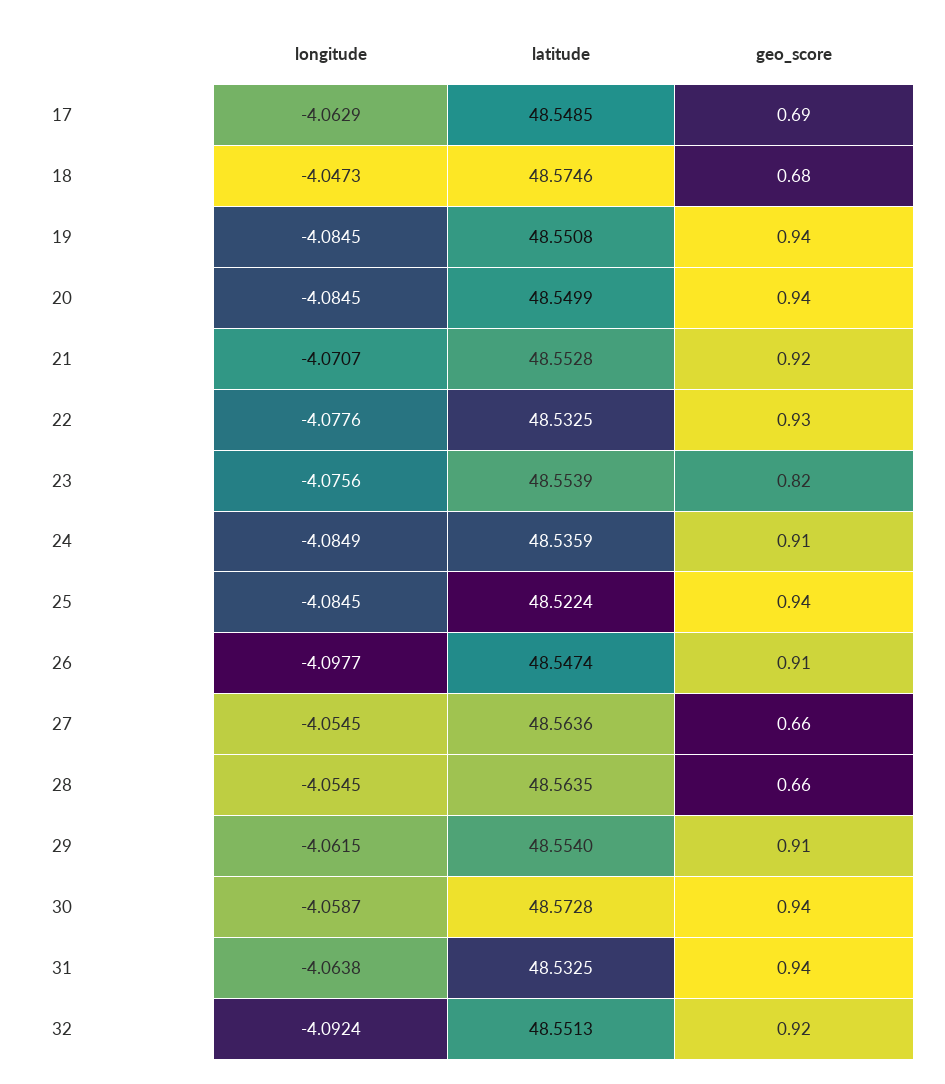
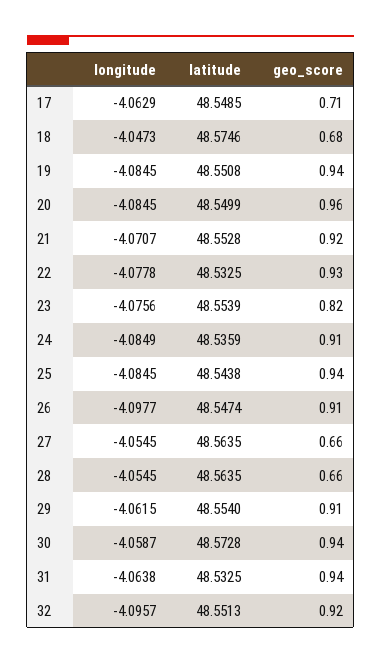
geo_score, 17: 0.69 -> 0.71
geo_score, 20: 0.94 -> 0.96
longitude, 22: -4.0776 -> -4.0778
latitude, 25: 48.5224 -> 48.5438
latitude, 27: 48.5636 -> 48.5635
longitude, 32: -4.0924 -> -4.0957

